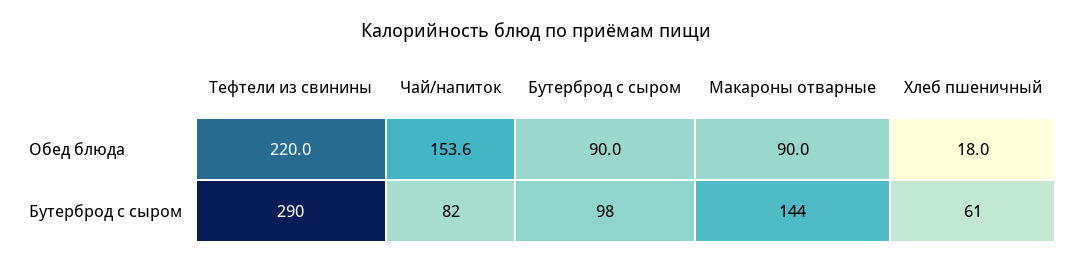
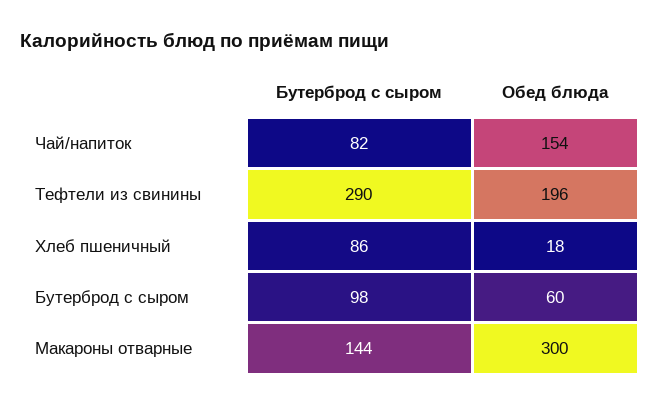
Тефтели из свинины, Обед блюда: 220 -> 196
Бутерброд с сыром, Обед блюда: 90 -> 60
Макароны отварные, Обед блюда: 90 -> 300
Хлеб пшеничный, Бутерброд с сыром: 61 -> 86

